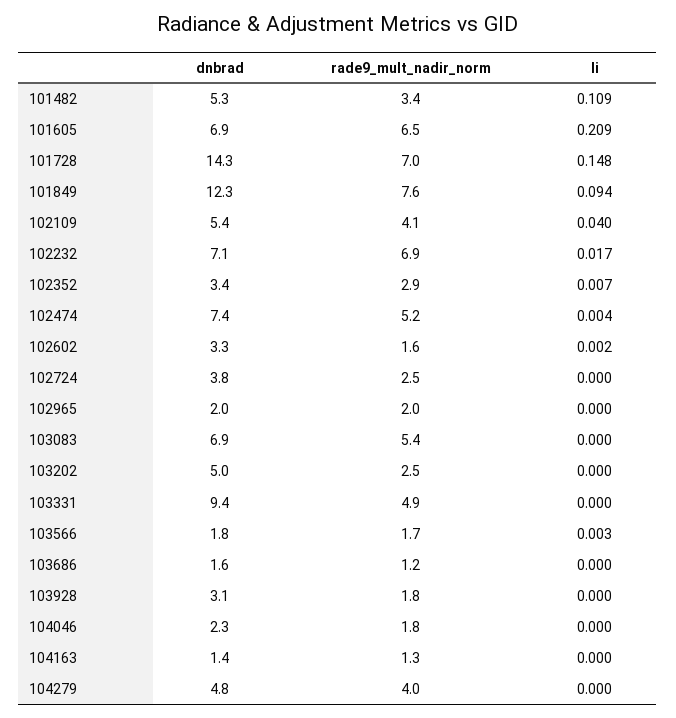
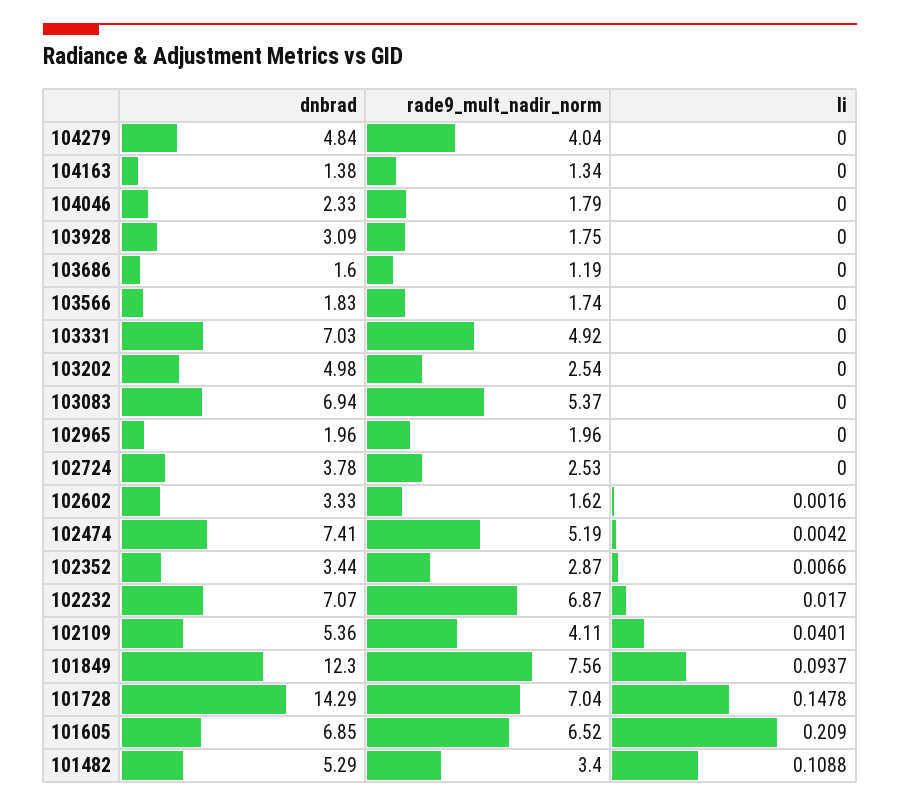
dnbrad, 103331: 9.4 -> 7.03
li, 103566: 0.003 -> 0

